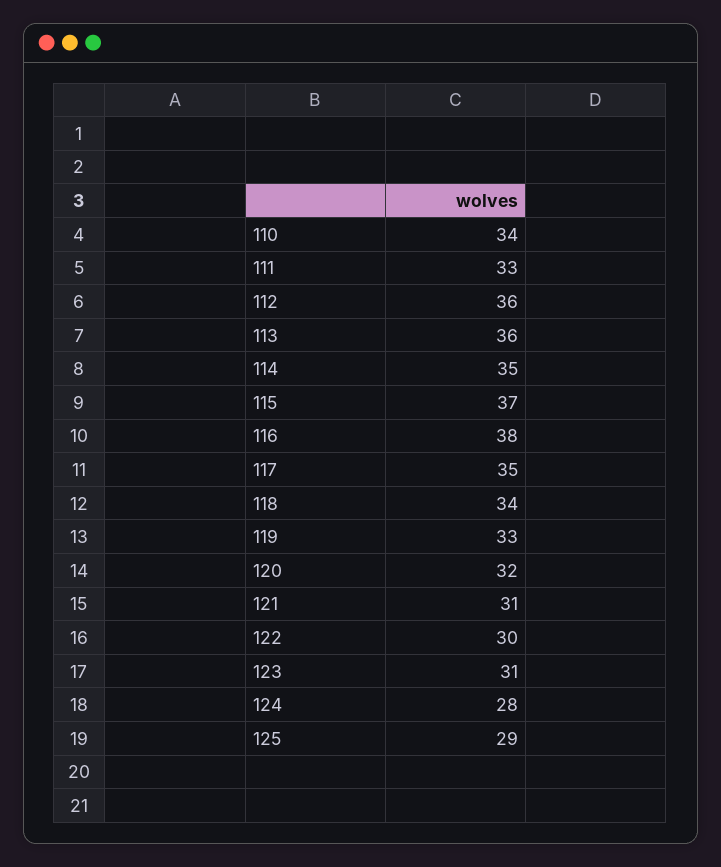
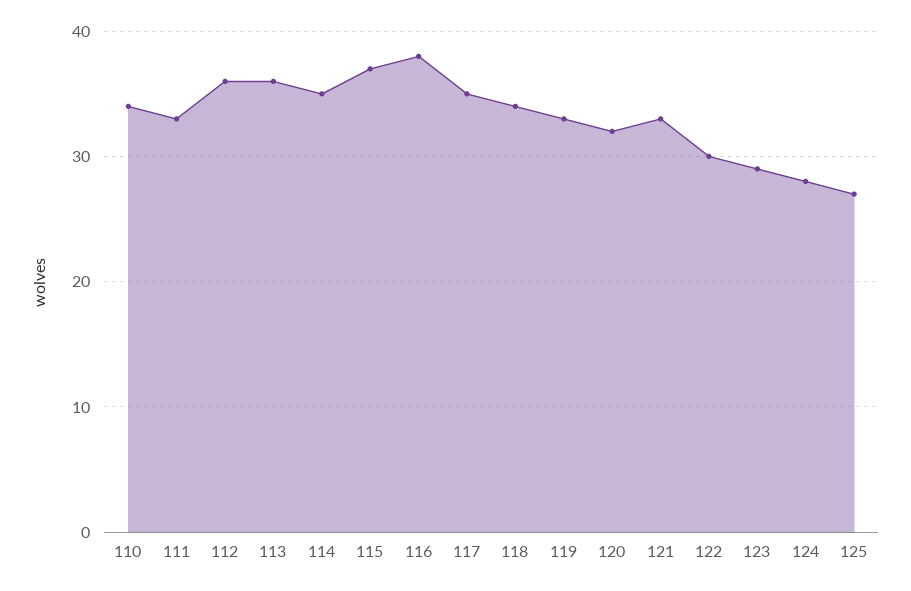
121: 31 -> 33
123: 31 -> 29
125: 29 -> 27

